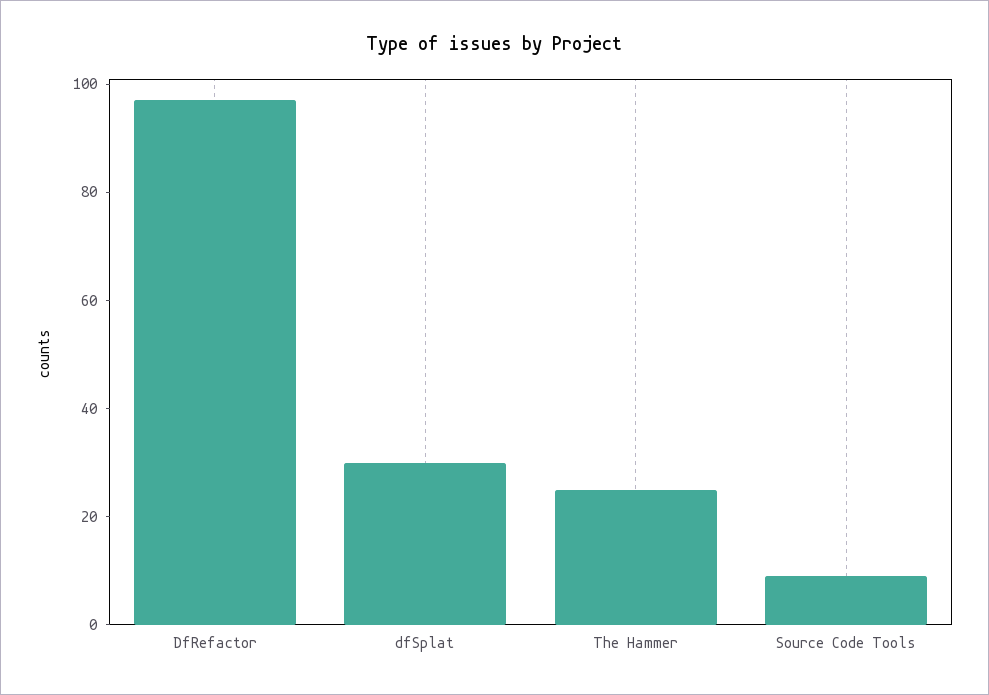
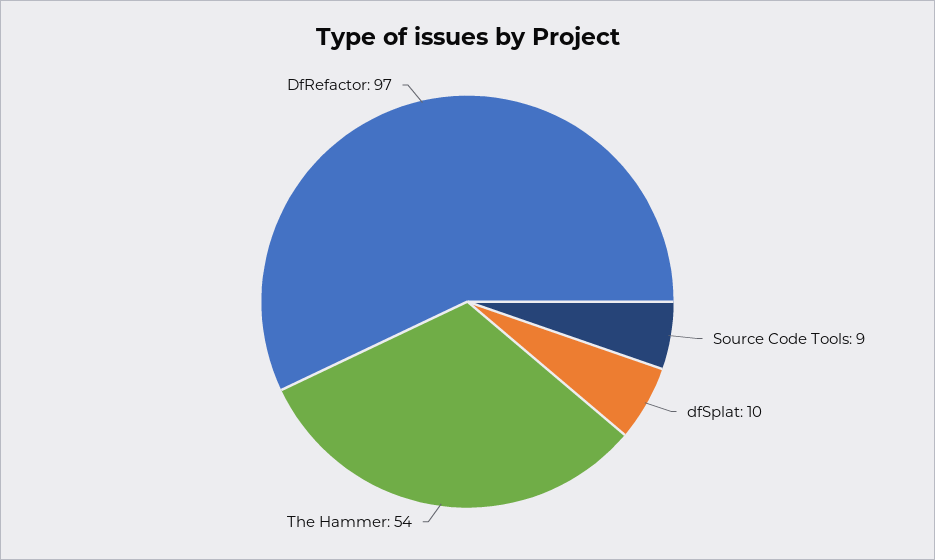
dfSplat: 30 -> 10
The Hammer: 25 -> 54

